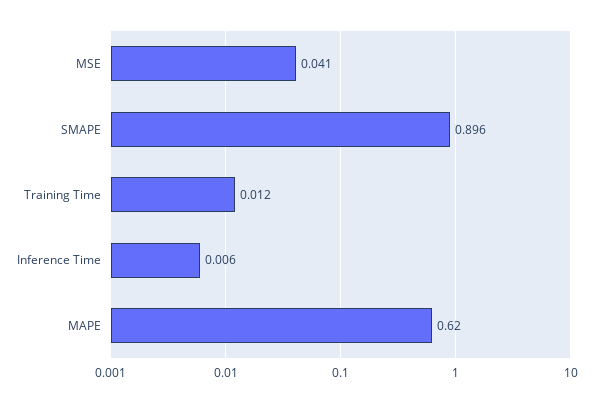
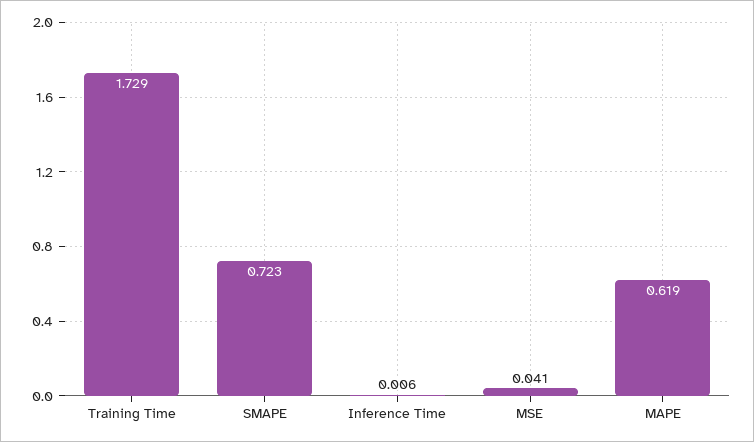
SMAPE: 0.896 -> 0.723
Training Time: 0.012 -> 1.729
MAPE: 0.62 -> 0.619

